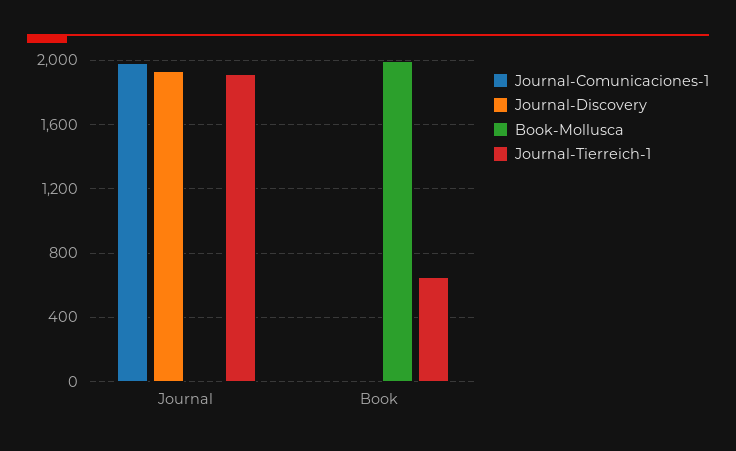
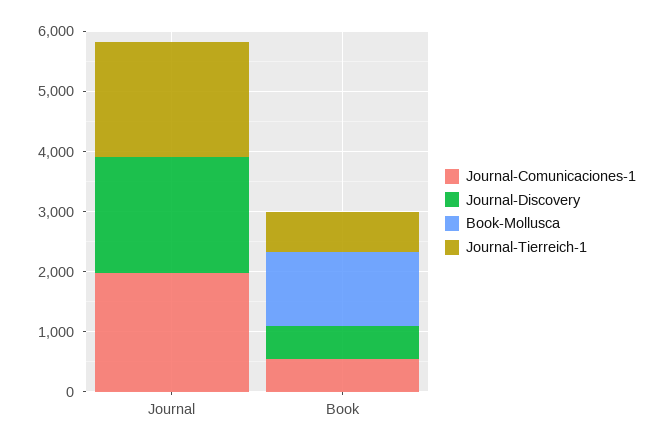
Journal-Comunicaciones-1, Book: 0 -> 600
Journal-Discovery, Book: 0 -> 600
Book-Mollusca, Book: 2000 -> 1200

